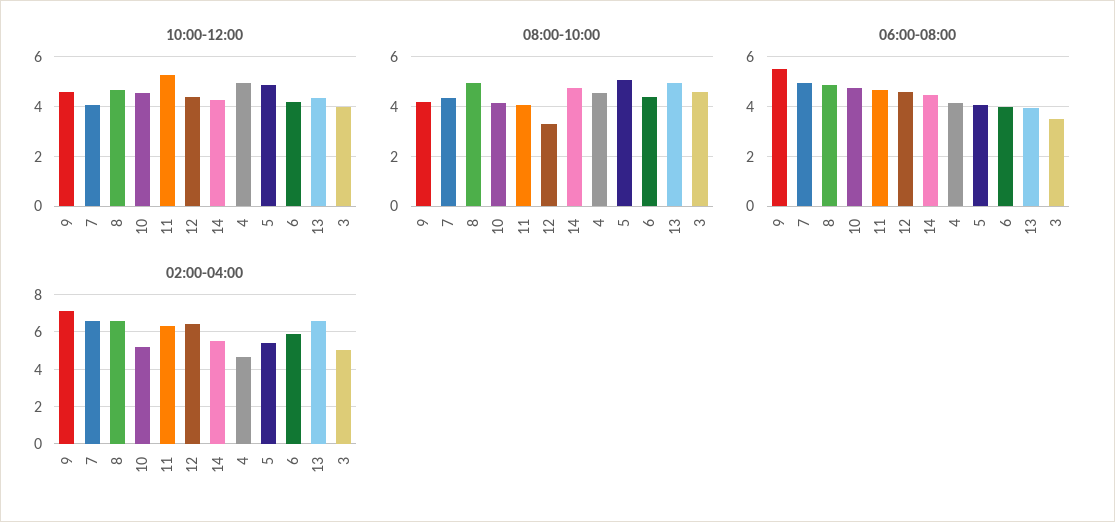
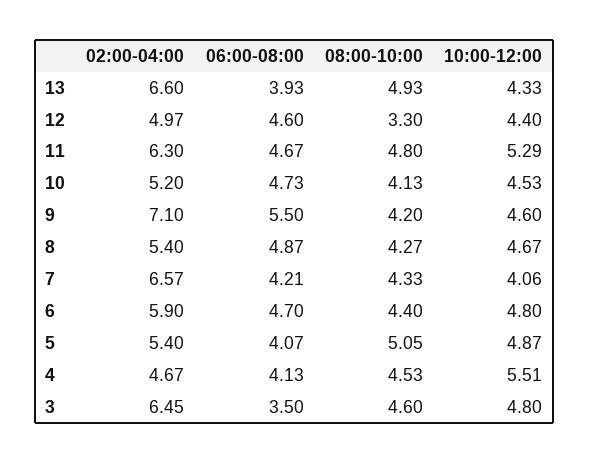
10:00-12:00, 14: 4.25 -> none
10:00-12:00, 4: 5 -> 5.51
10:00-12:00, 6: 4.25 -> 4.8
10:00-12:00, 3: 4 -> 4.8
08:00-10:00, 8: 5 -> 4.27
08:00-10:00, 11: 4 -> 4.8
08:00-10:00, 14: 4.75 -> none
06:00-08:00, 7: 5 -> 4.21
06:00-08:00, 14: 4.5 -> none
06:00-08:00, 6: 4 -> 4.7
02:00-04:00, 8: 6.5 -> 5.4
02:00-04:00, 12: 6.5 -> 4.97
02:00-04:00, 14: 5.5 -> none
02:00-04:00, 3: 5 -> 6.45

